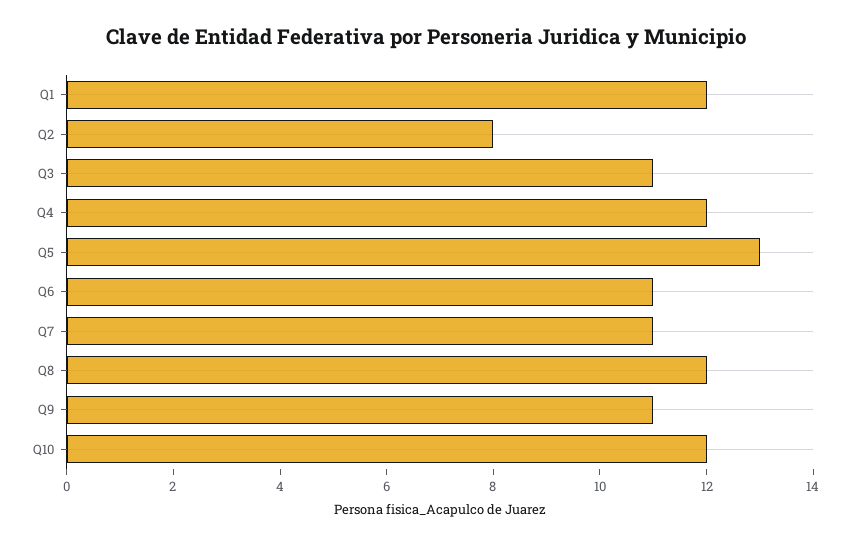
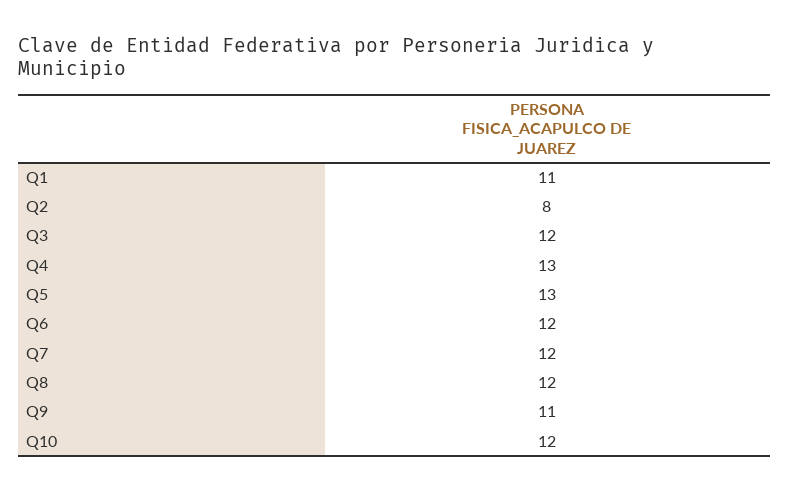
Q1: 12 -> 11
Q3: 11 -> 12
Q4: 12 -> 13
Q6: 11 -> 12
Q7: 11 -> 12

